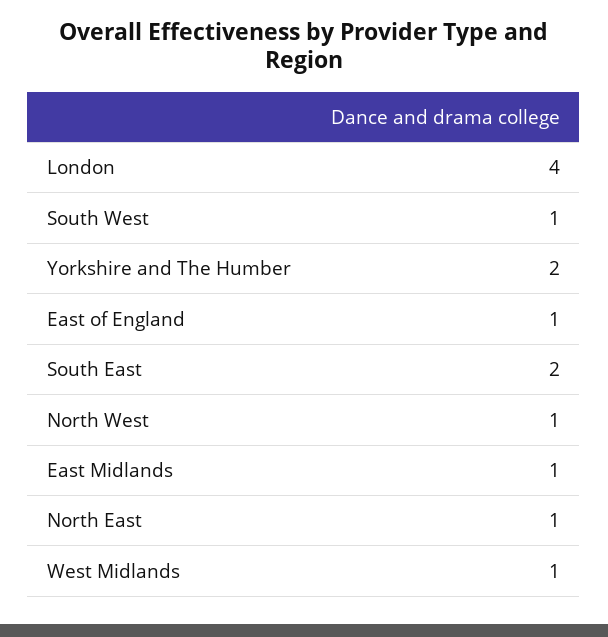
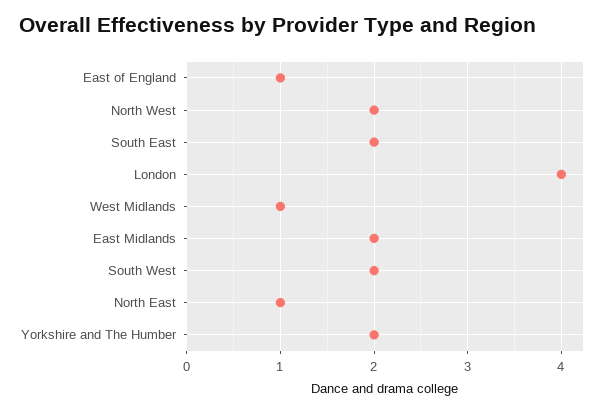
South West: 1 -> 2
North West: 1 -> 2
East Midlands: 1 -> 2

